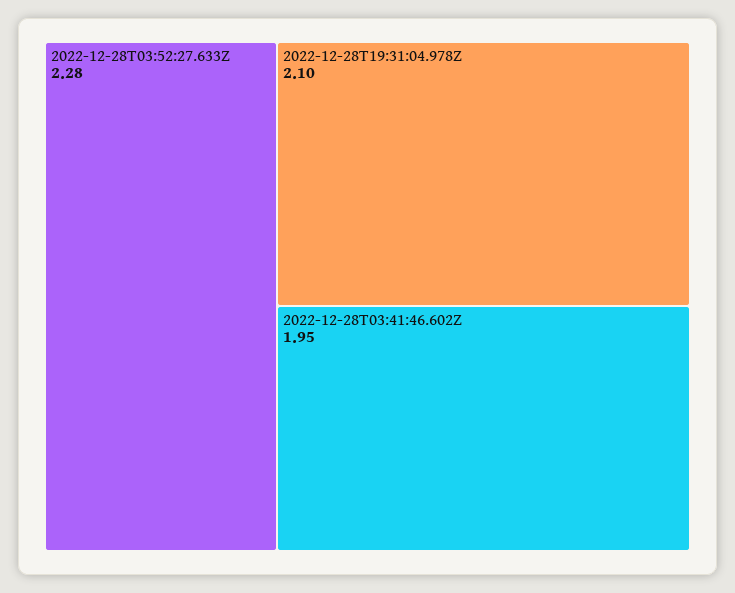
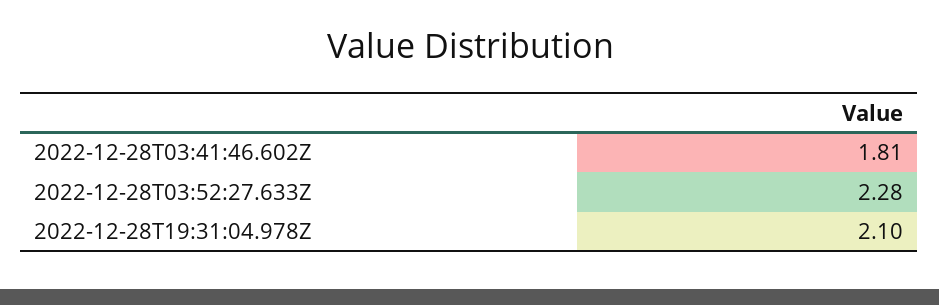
2022-12-28T03:41:46.602Z: 1.95 -> 1.81

